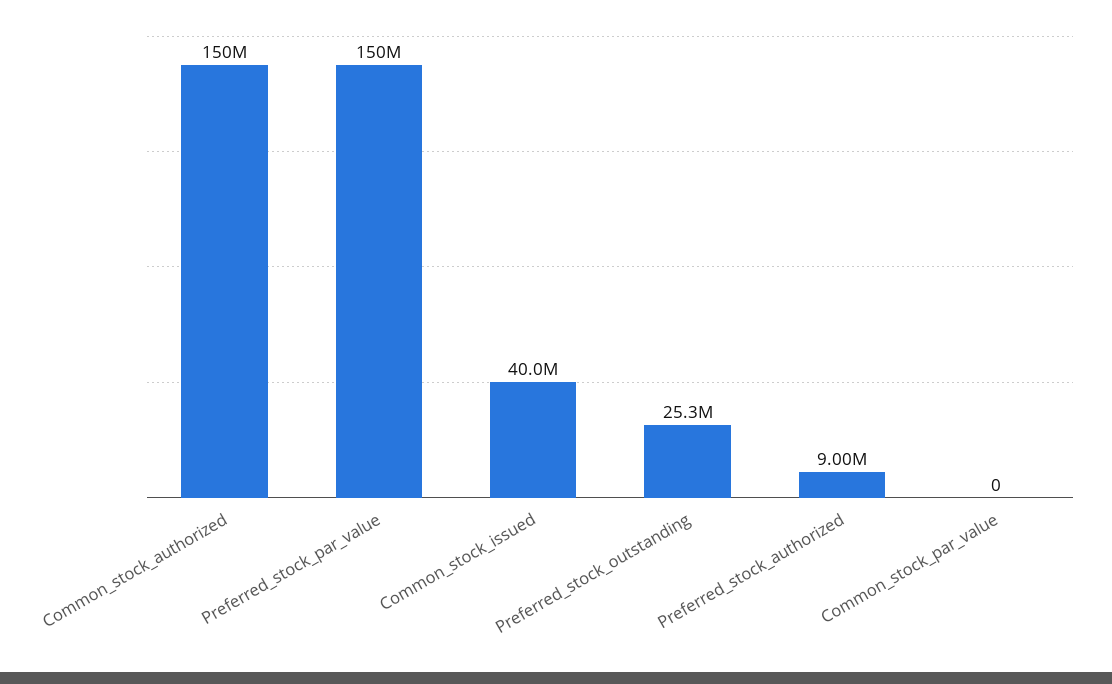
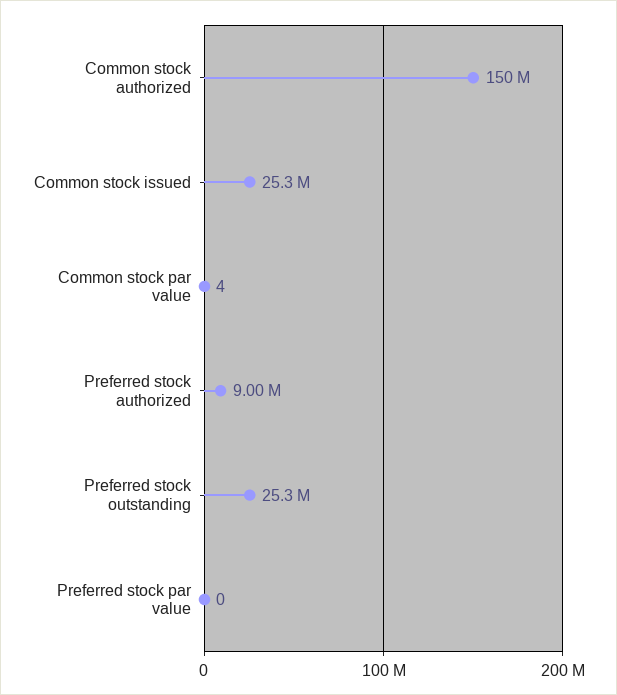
Preferred_stock_par_value: 150000000 -> 0
Common_stock_issued: 40000000 -> 25300000
Common_stock_par_value: 0 -> 4

